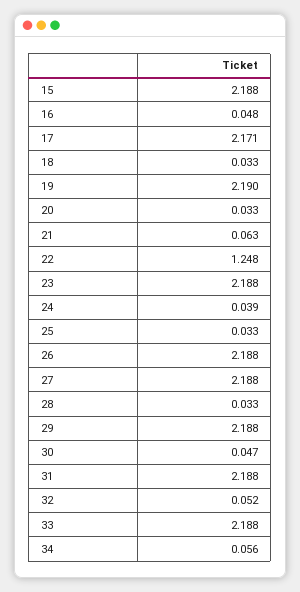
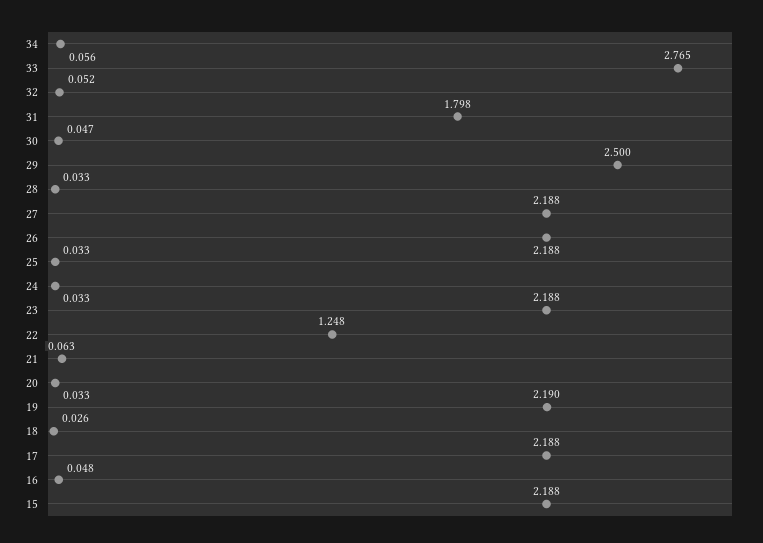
17: 2.171 -> 2.188
18: 0.033 -> 0.026
24: 0.039 -> 0.033
29: 2.188 -> 2.5
31: 2.188 -> 1.798
33: 2.188 -> 2.765

